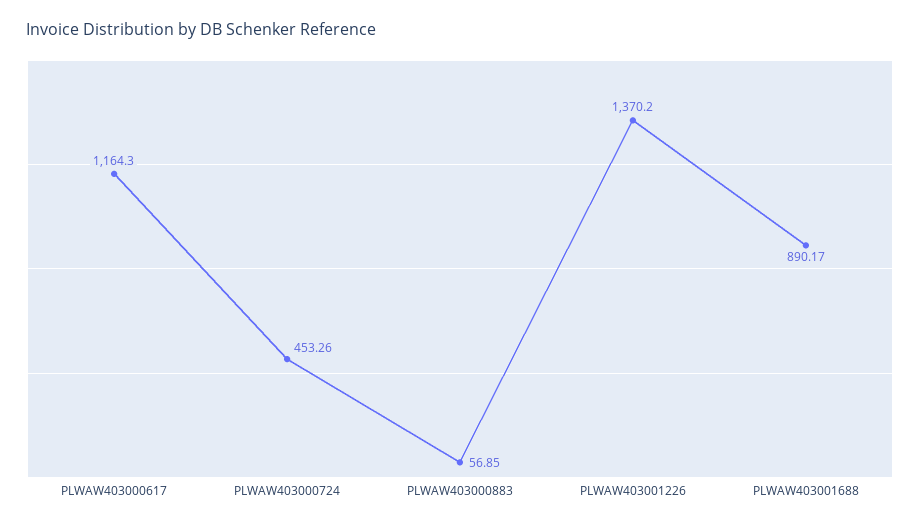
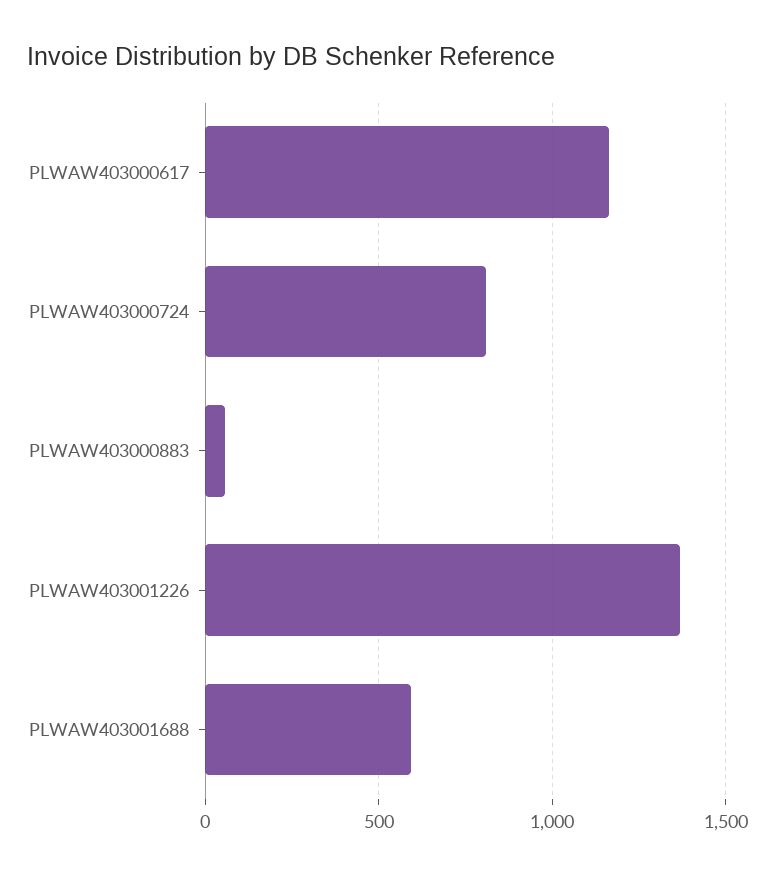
PLWAW403000724: 453.26 -> 800
PLWAW403001688: 890.17 -> 600

